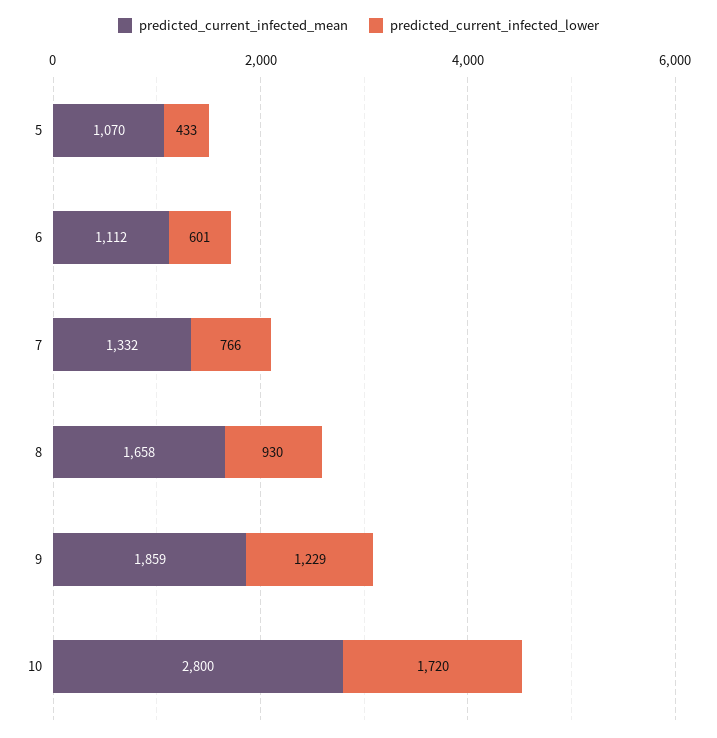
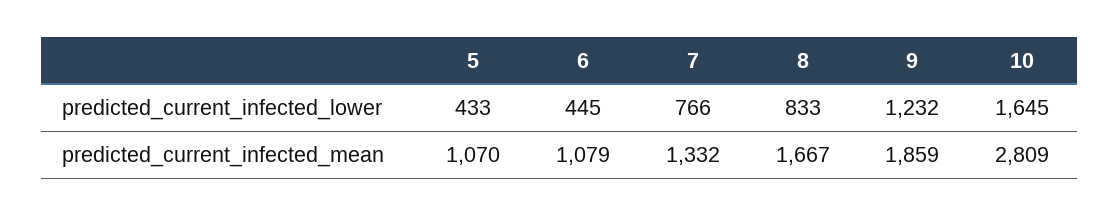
predicted_current_infected_mean, 6: 1112 -> 1079
predicted_current_infected_lower, 6: 601 -> 445
predicted_current_infected_mean, 8: 1658 -> 1667
predicted_current_infected_lower, 8: 930 -> 833
predicted_current_infected_lower, 9: 1229 -> 1232
predicted_current_infected_mean, 10: 2800 -> 2809
predicted_current_infected_lower, 10: 1720 -> 1645

